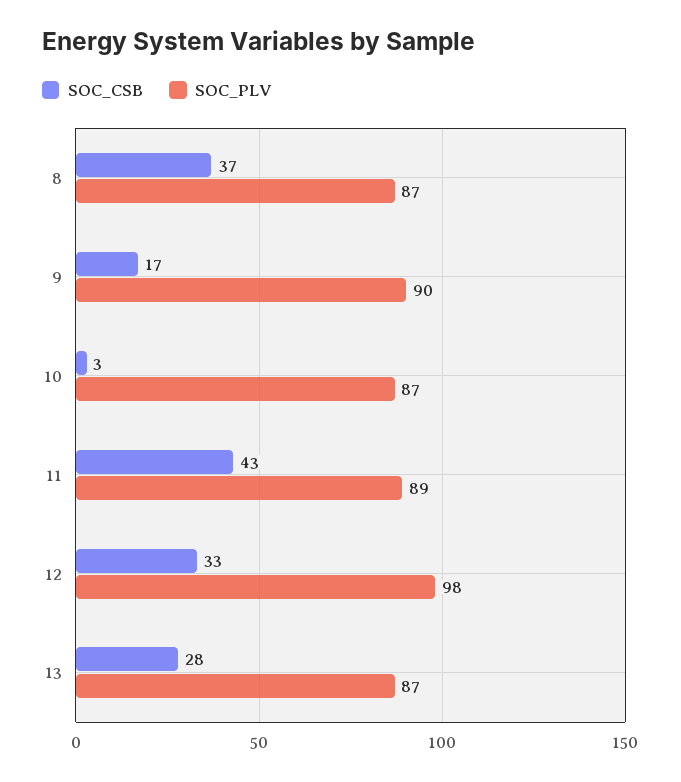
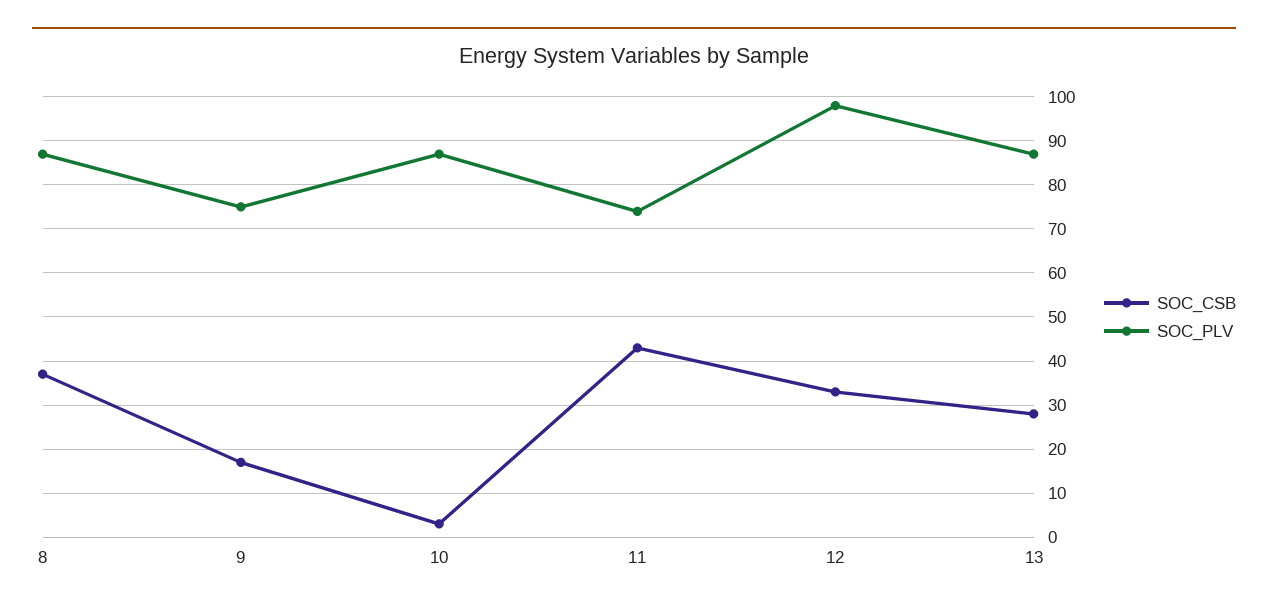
SOC_PLV, 9: 90 -> 75
SOC_PLV, 11: 89 -> 75

